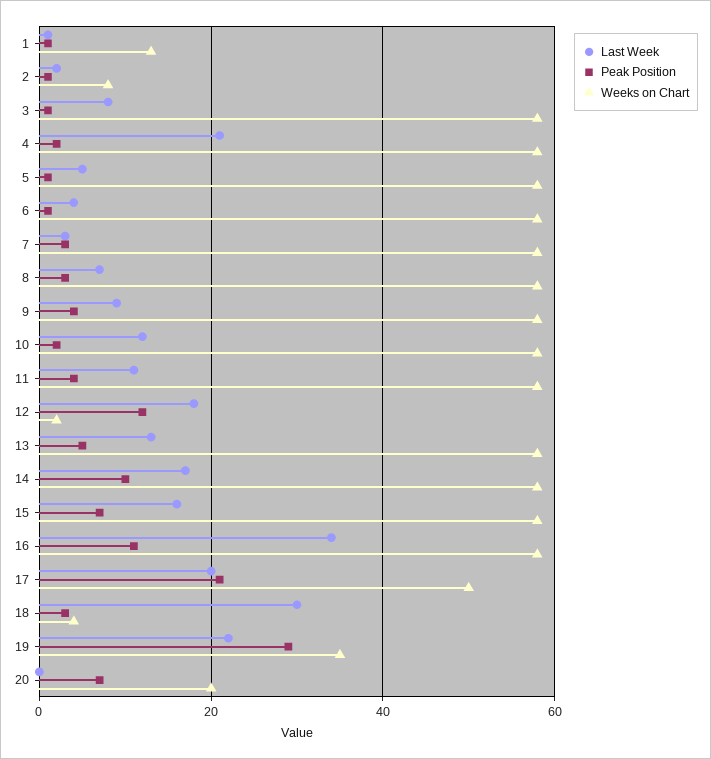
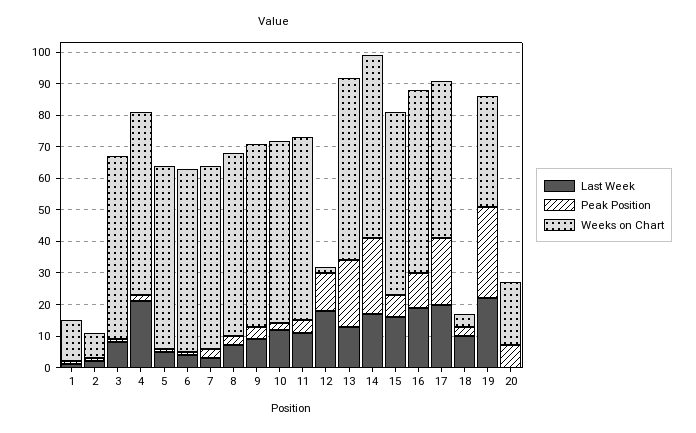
Peak Position, 13: 5 -> 20
Peak Position, 14: 10 -> 25
Last Week, 16: 35 -> 20
Last Week, 18: 30 -> 10

